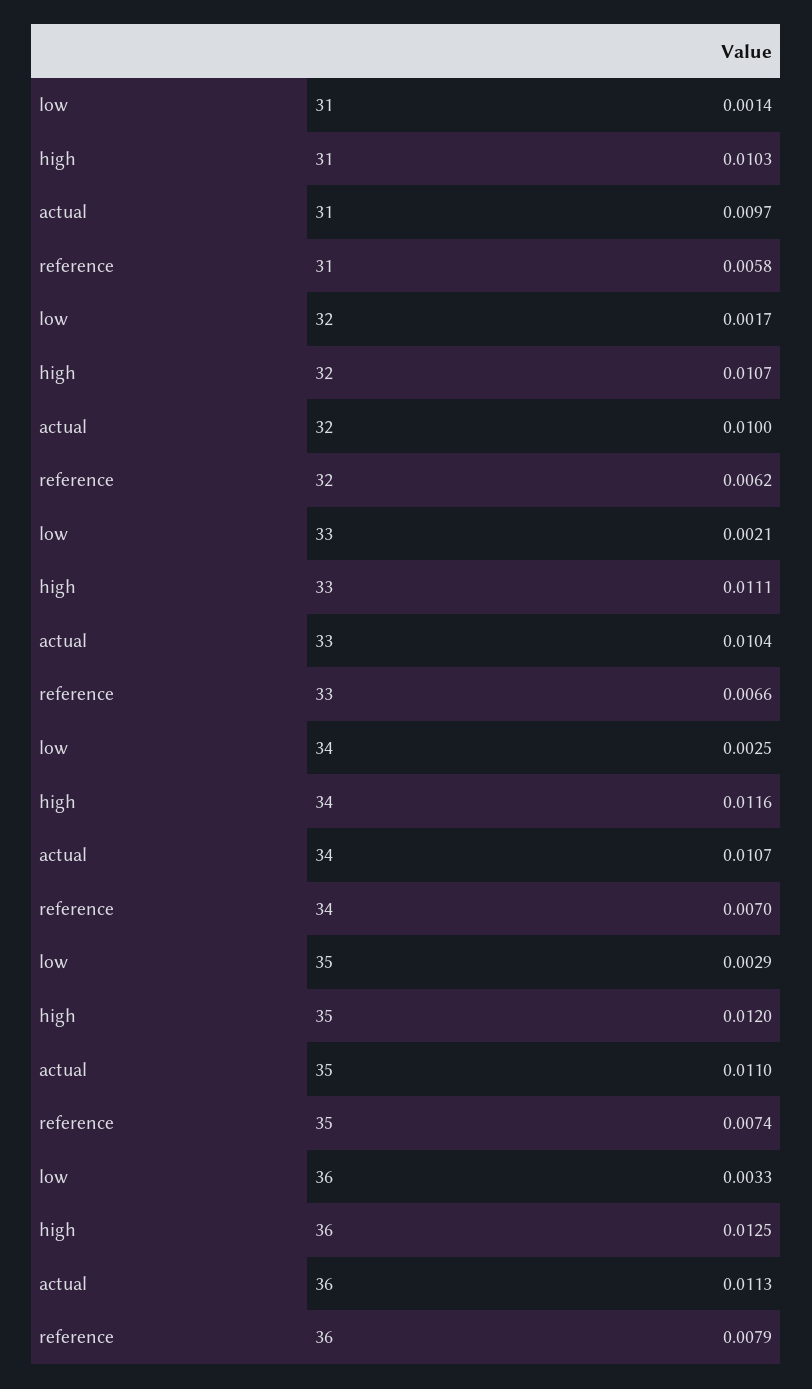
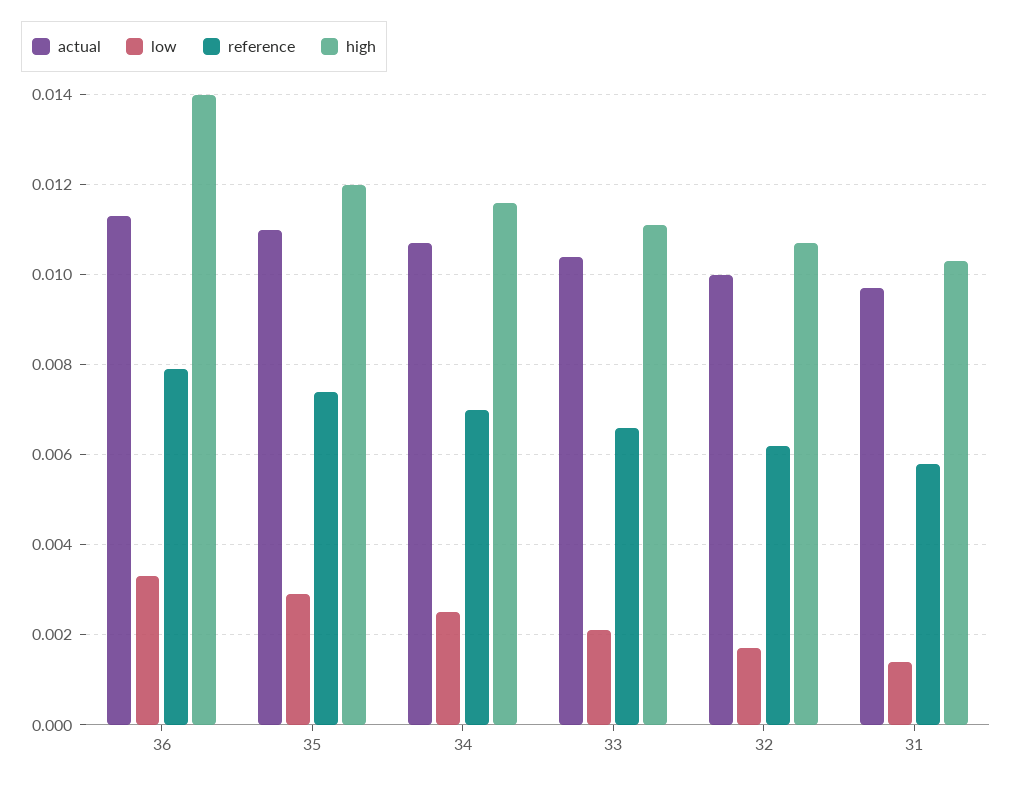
high, 36: 0.0125 -> 0.014

